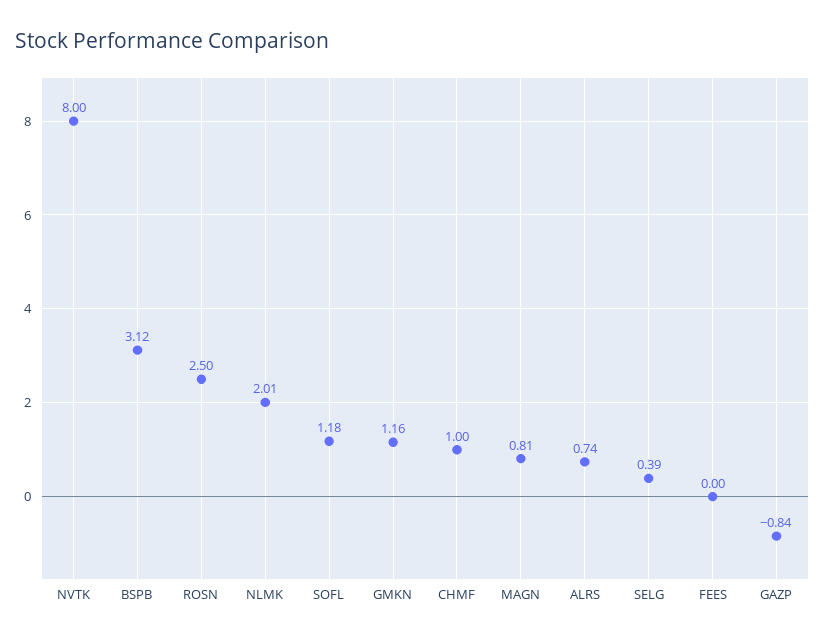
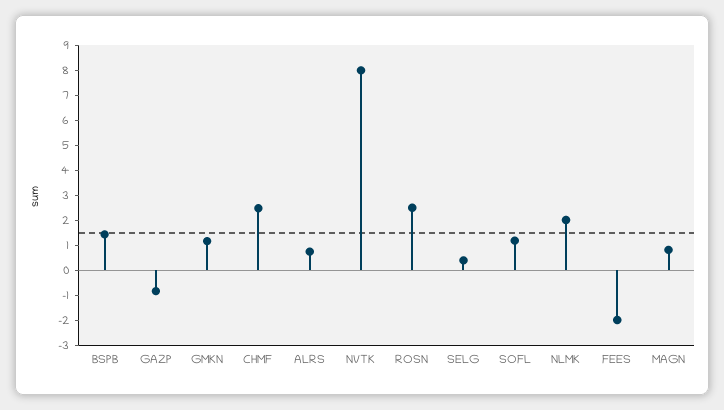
BSPB: 3.12 -> 1.5
CHMF: 1 -> 2.5
FEES: 0 -> -2

